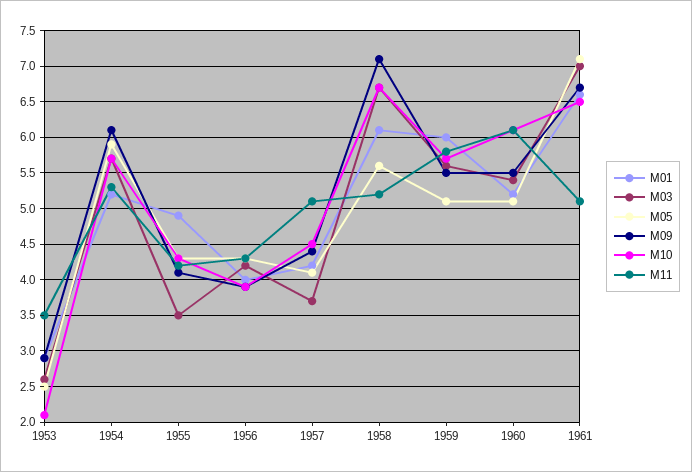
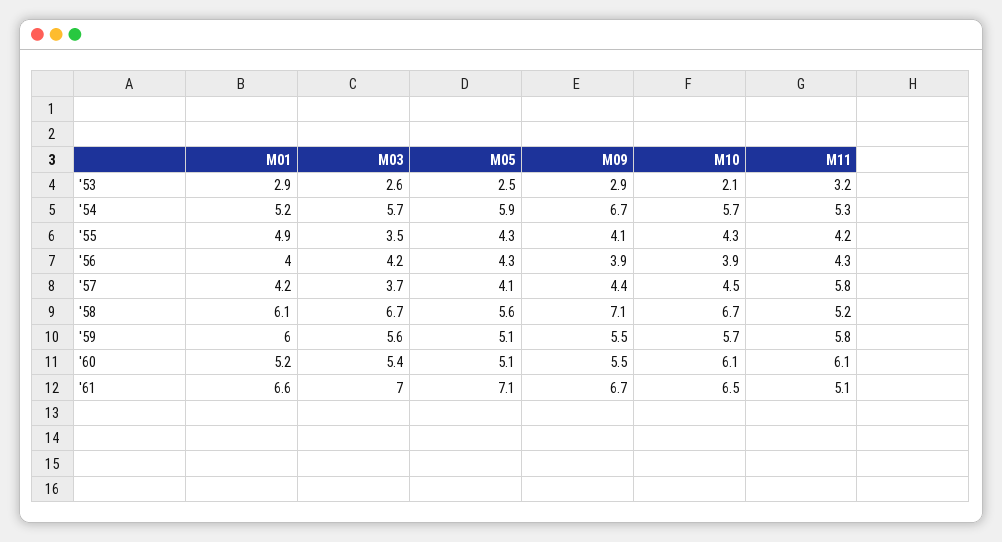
M11, 1953: 3.5 -> 3.2
M09, 1954: 6.1 -> 6.7
M11, 1957: 5.1 -> 5.8

